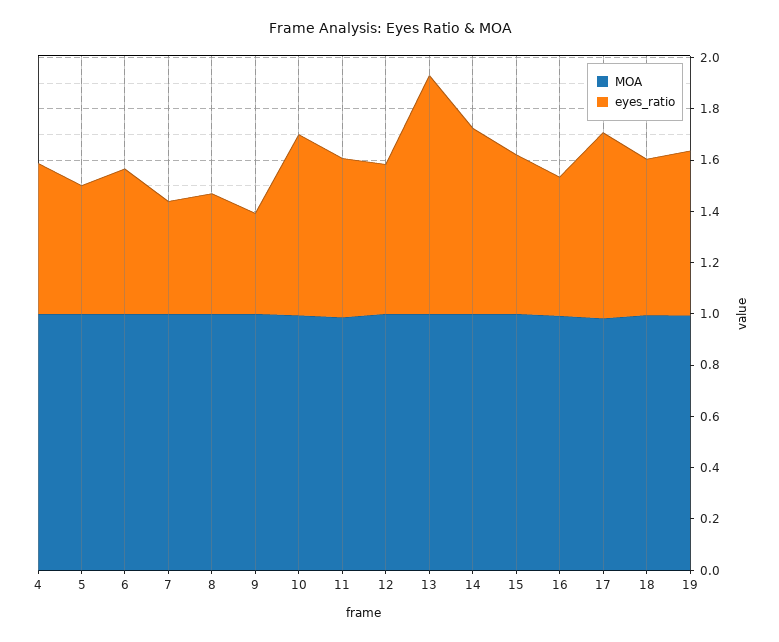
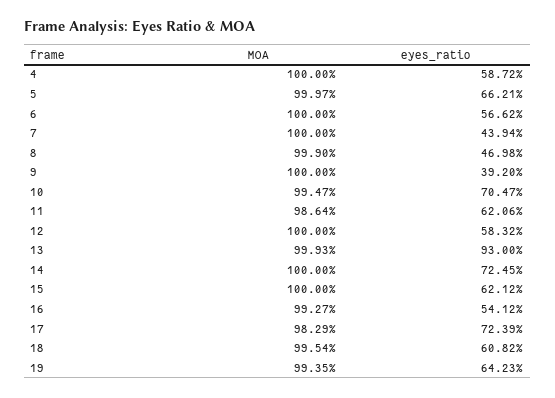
eyes_ratio, 5: 0.5 -> 0.6621

